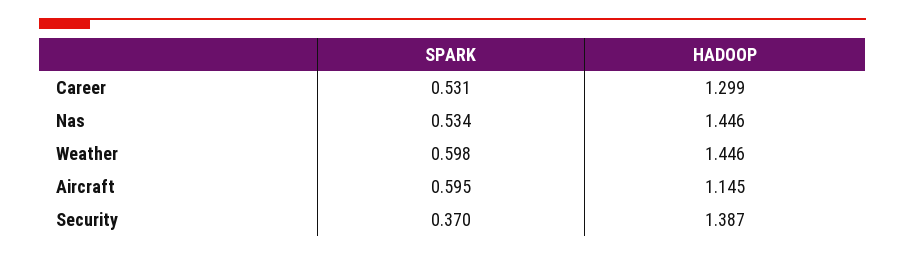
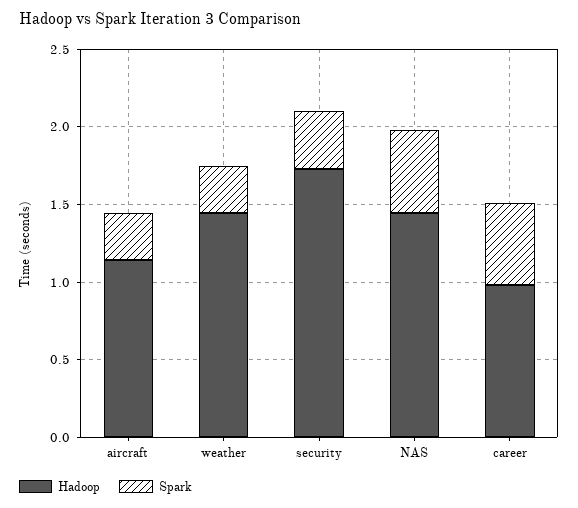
HADOOP, Career: 1.299 -> 1
SPARK, Weather: 0.598 -> 0.3
SPARK, Aircraft: 0.595 -> 0.3
HADOOP, Security: 1.387 -> 1.7

